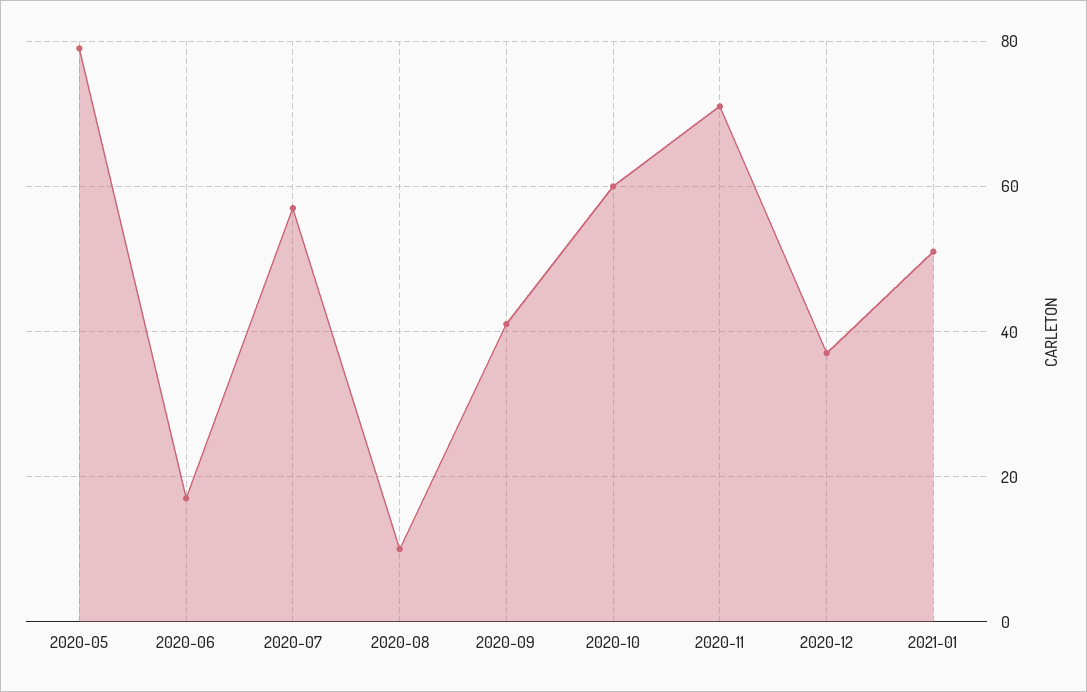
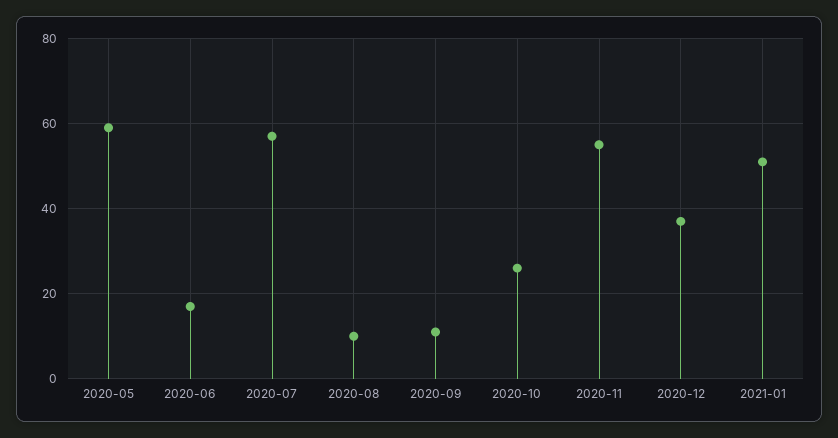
2020-05: 80 -> 60
2020-09: 40 -> 10
2020-10: 60 -> 25
2020-11: 70 -> 55

